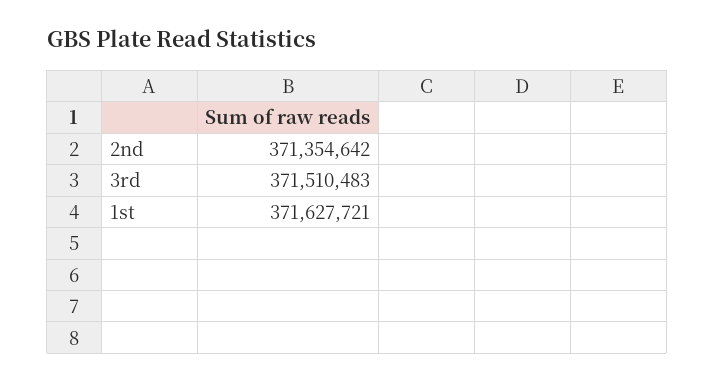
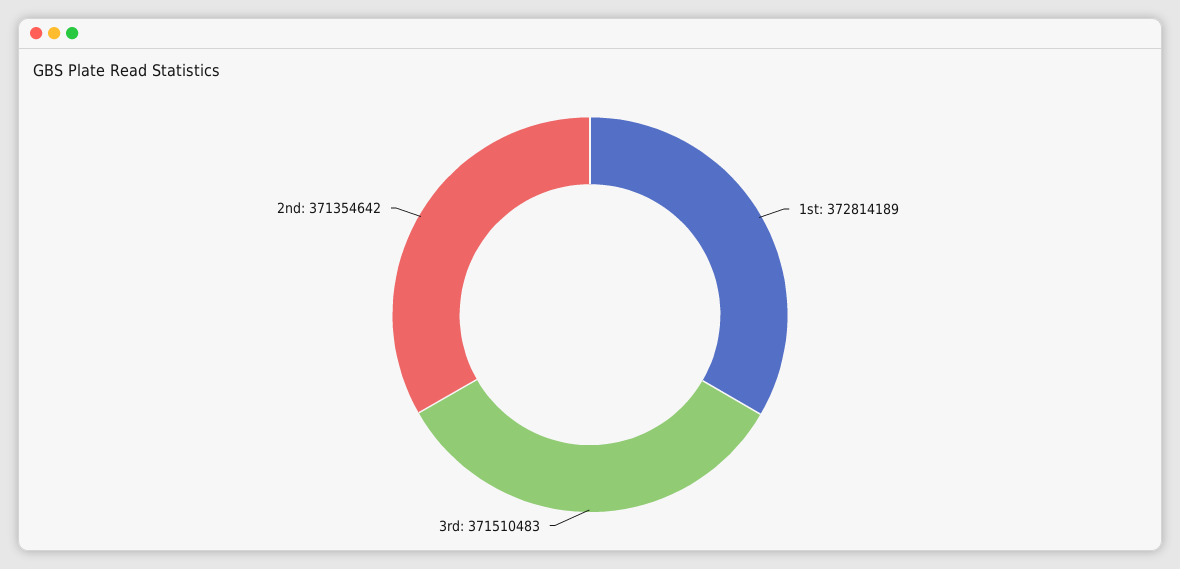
1st: 371627721 -> 372814189

